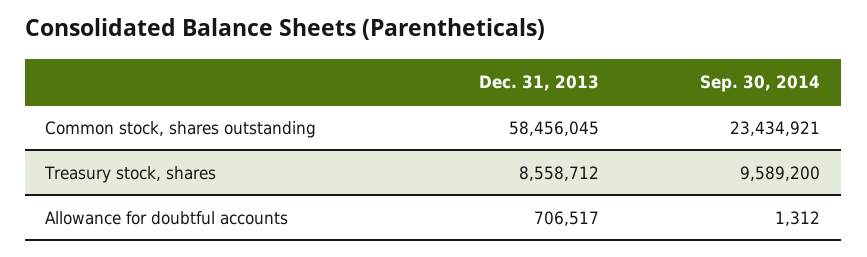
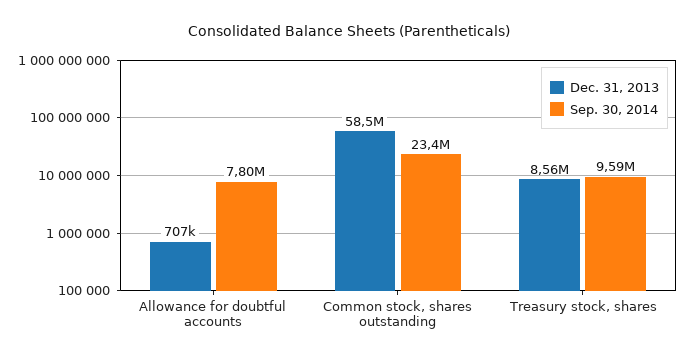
Sep. 30, 2014, Allowance for doubtful accounts: 1312 -> 7800000

